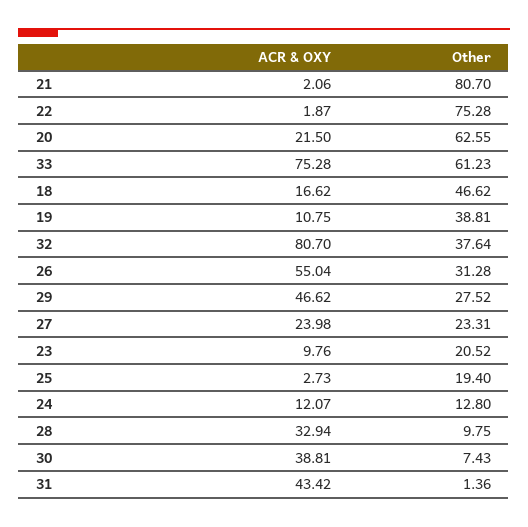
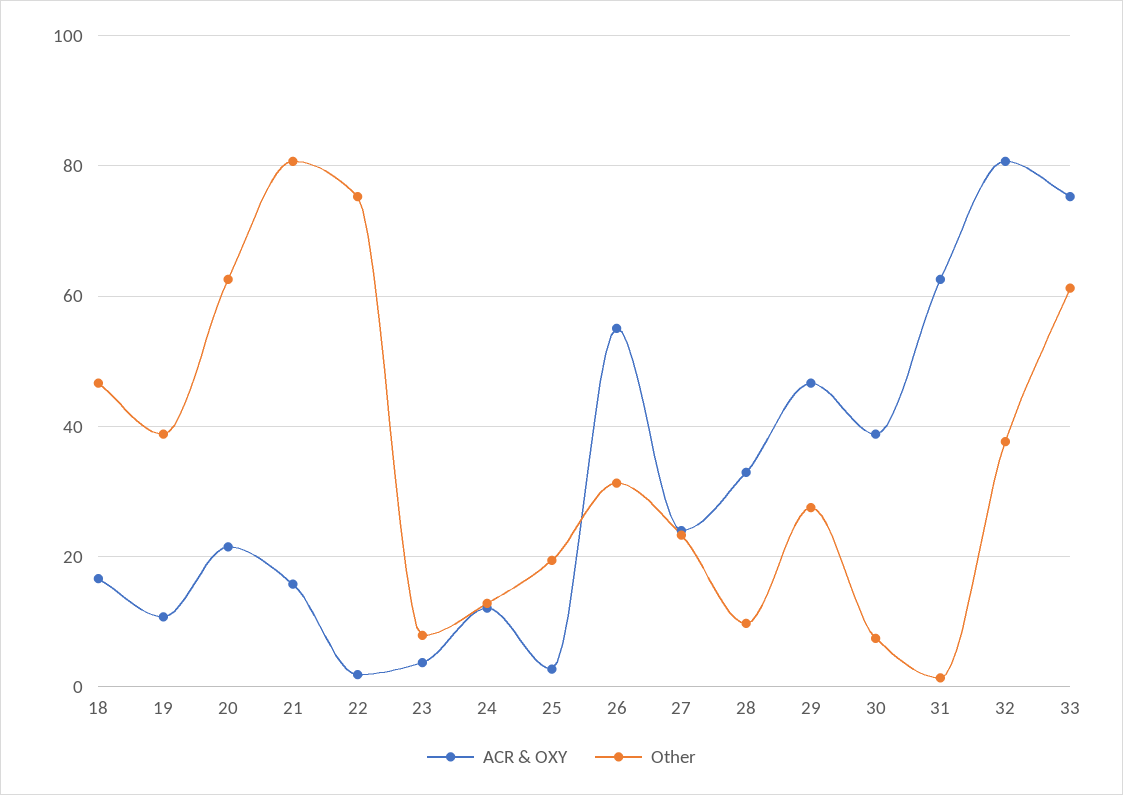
ACR & OXY, 21: 2.06 -> 16
ACR & OXY, 23: 9.76 -> 4
Other, 23: 20.52 -> 8
ACR & OXY, 31: 43.42 -> 62

